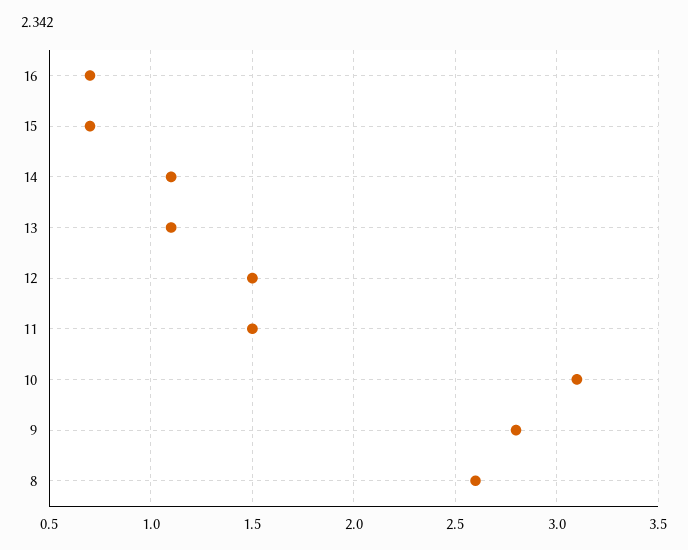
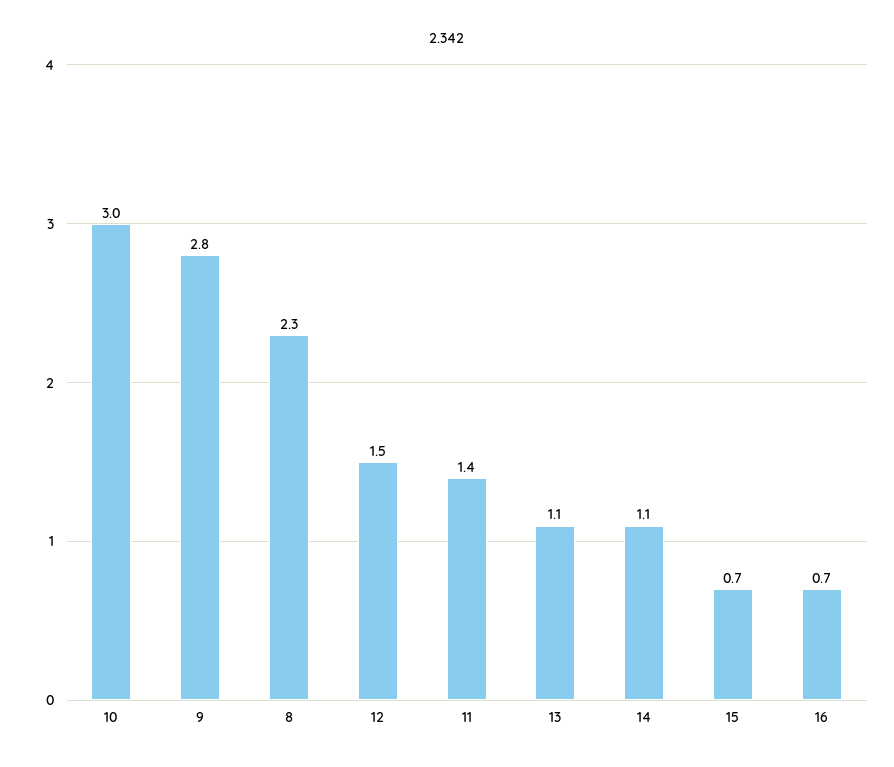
11: 1.5 -> 1.4
10: 3.1 -> 3
8: 2.6 -> 2.3

